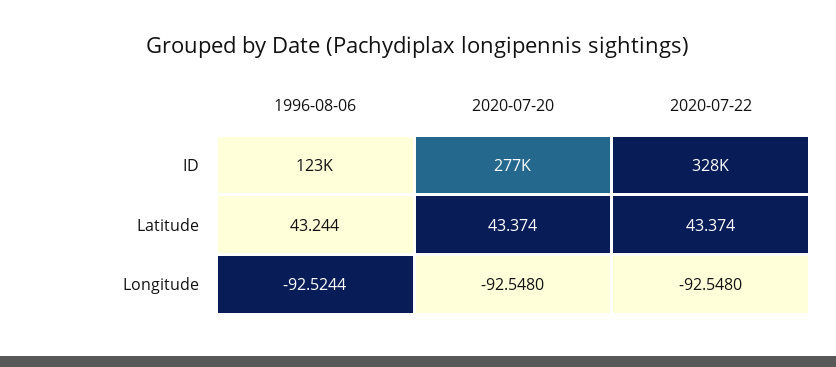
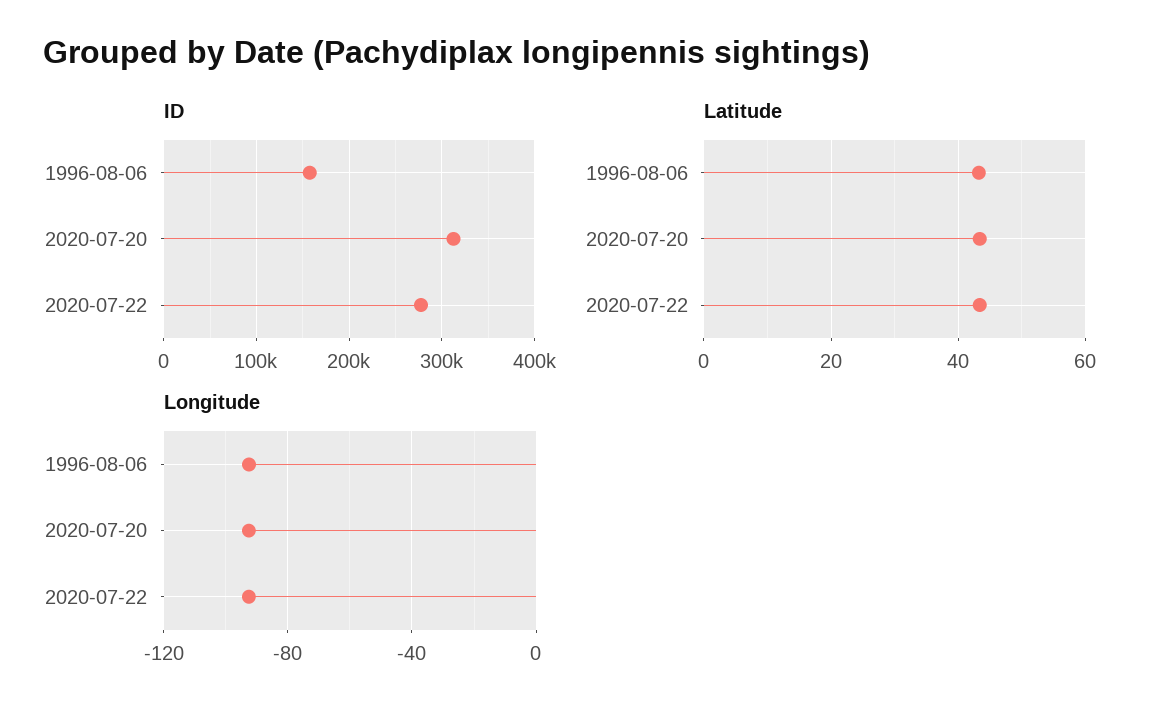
ID, 1996-08-06: 123000 -> 160000
ID, 2020-07-20: 277000 -> 310000
ID, 2020-07-22: 328000 -> 280000

